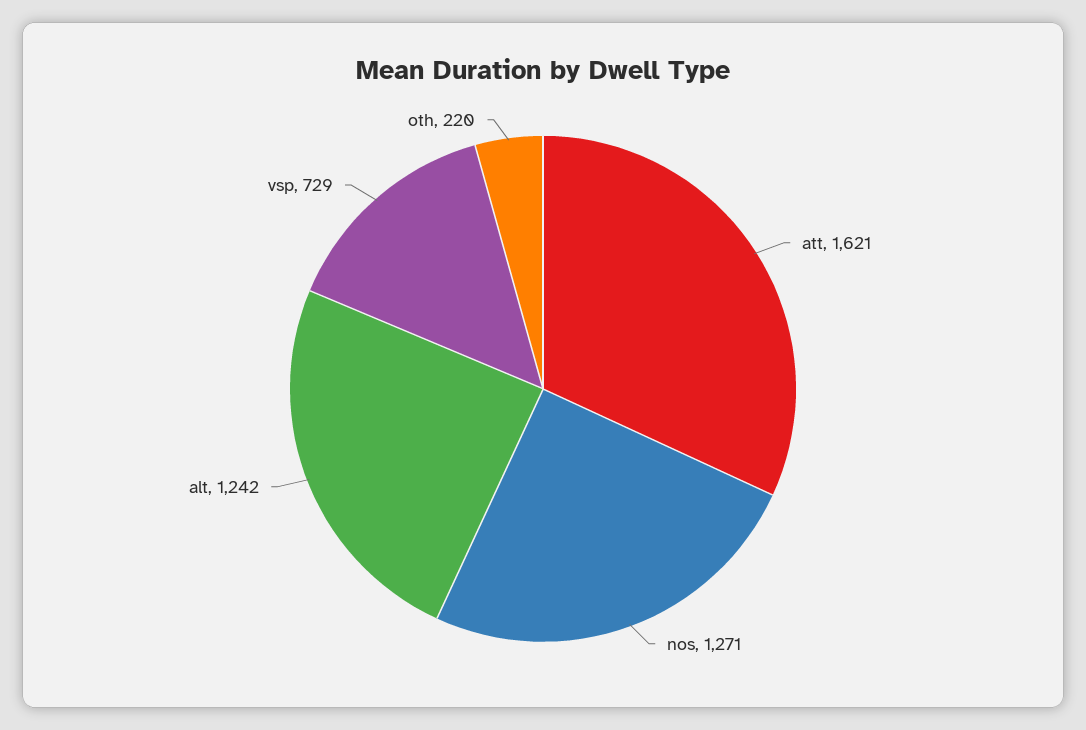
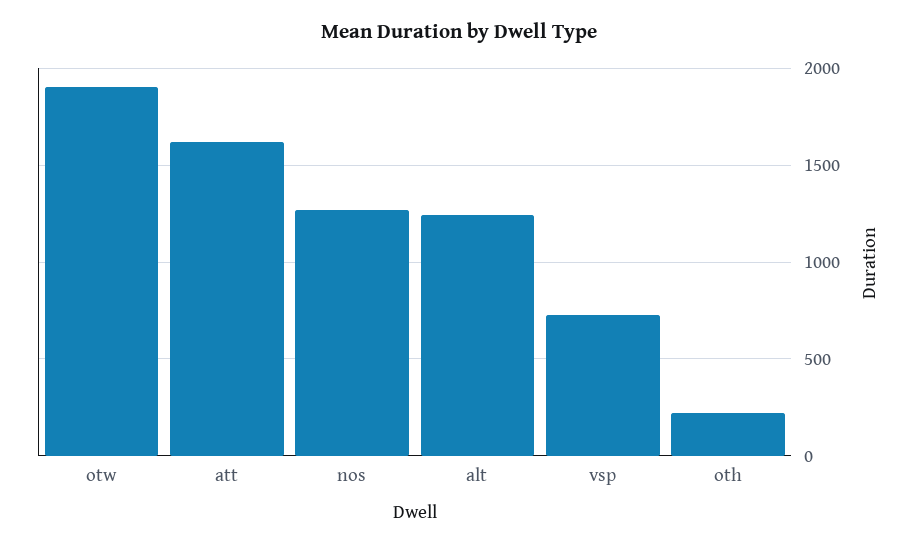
otw: none -> 1900

